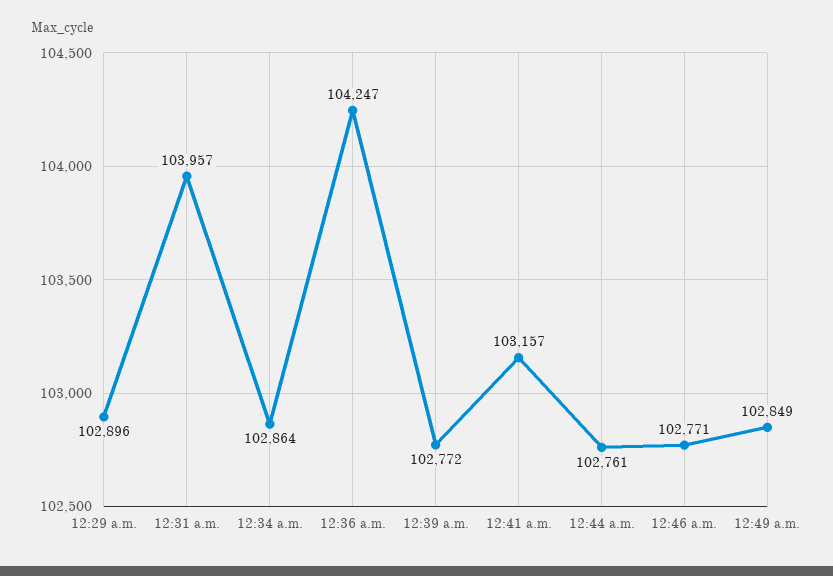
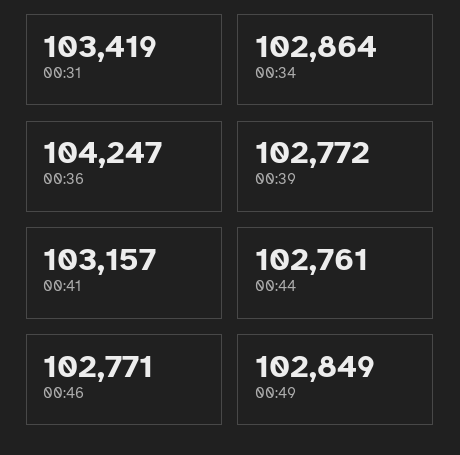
12:29 a.m.: 102896 -> none
12:31 a.m.: 103957 -> 103419

